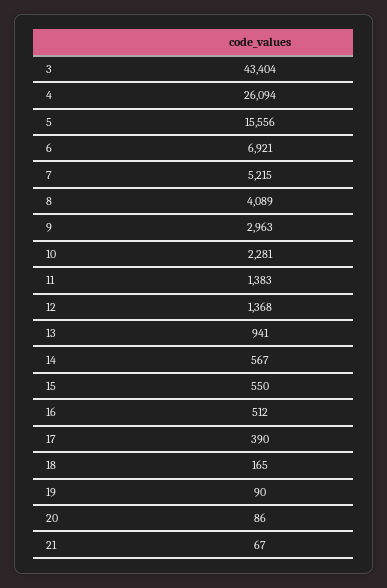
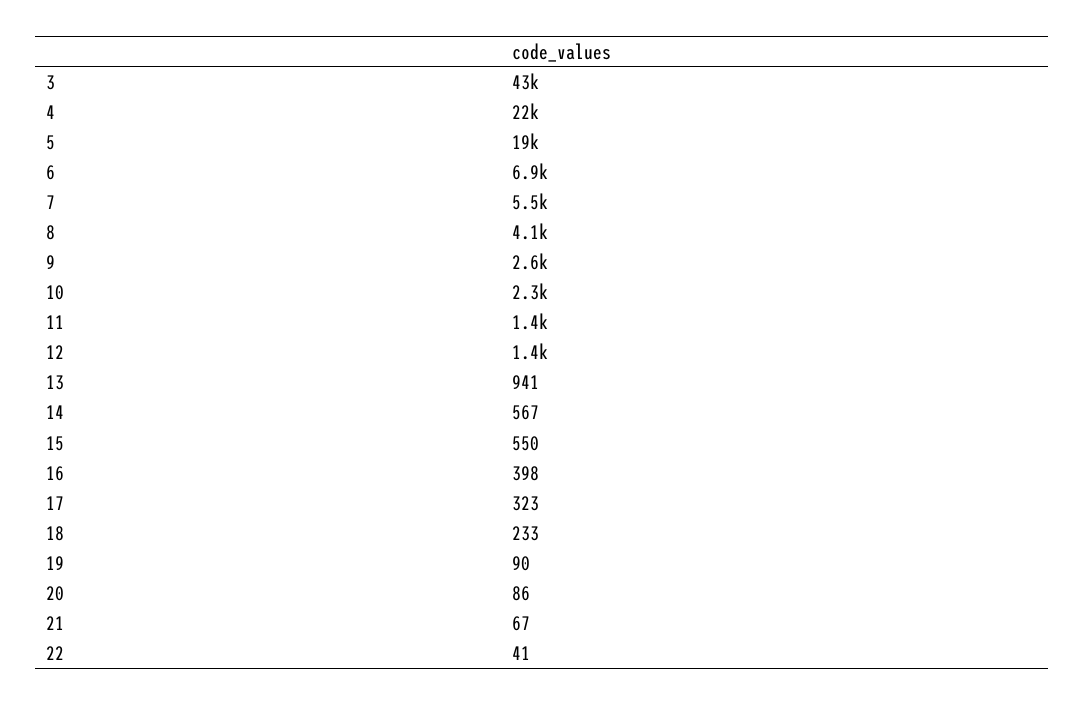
4: 26094 -> 22000
5: 15556 -> 19000
7: 5215 -> 5500
9: 2963 -> 2600
16: 512 -> 398
17: 390 -> 323
18: 165 -> 233
22: none -> 41

